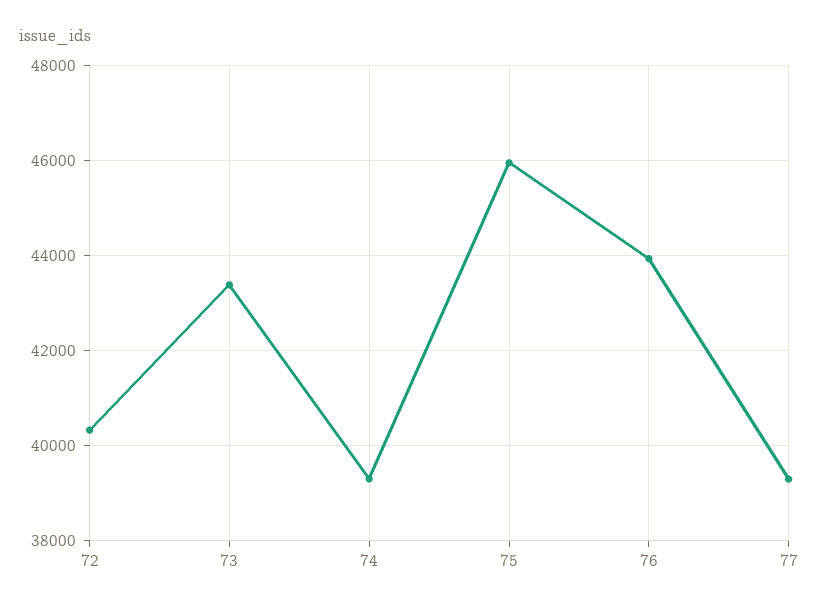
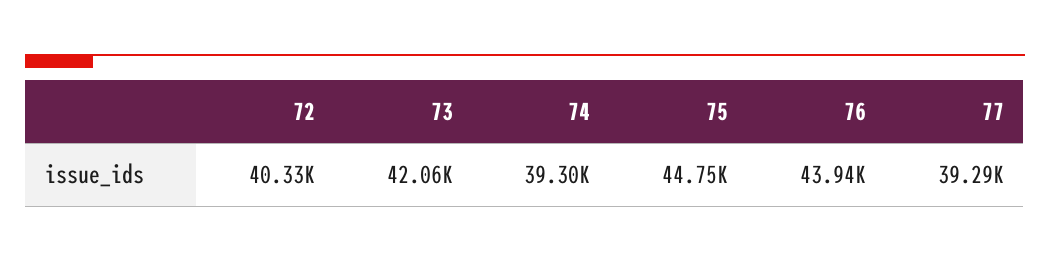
73: 43400 -> 42060
75: 46000 -> 44750

